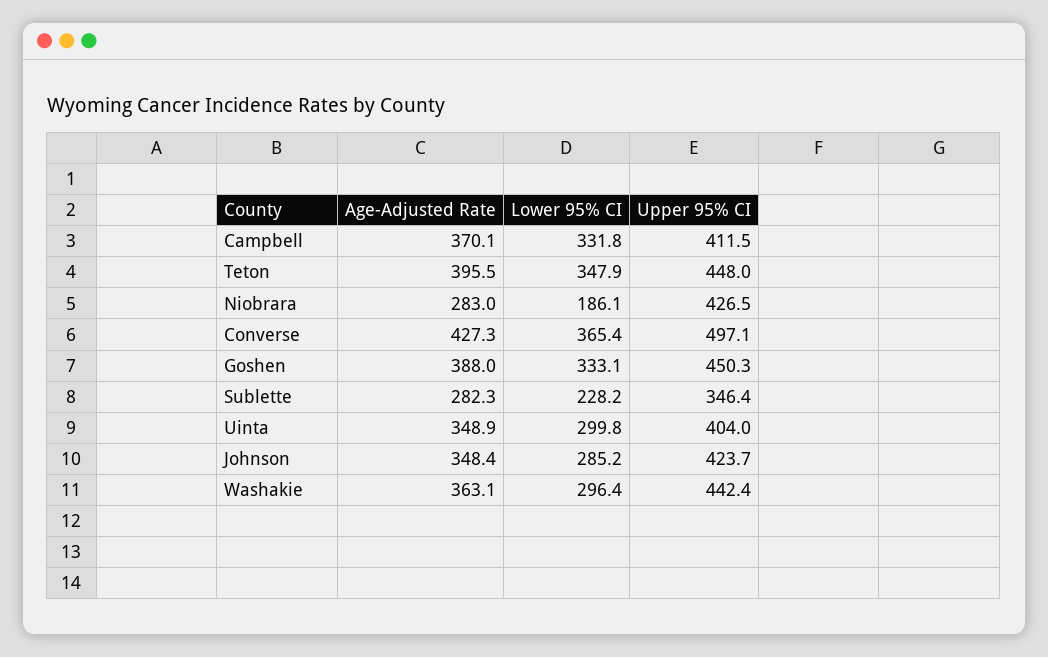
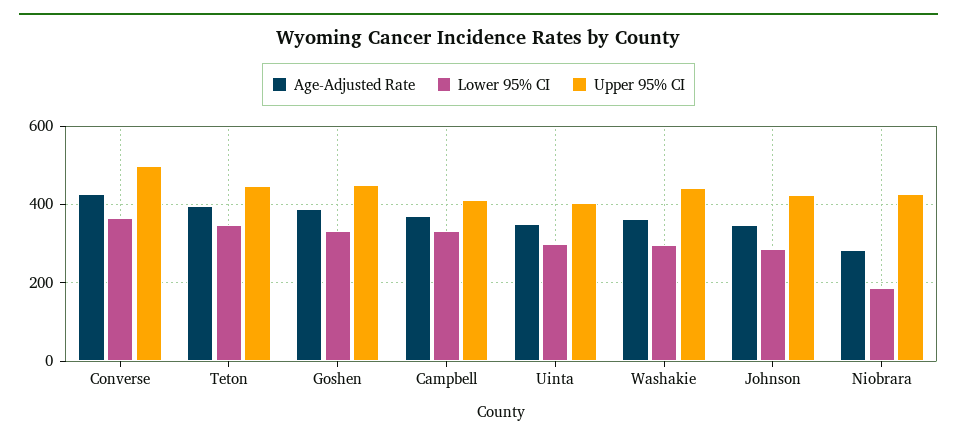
Age-Adjusted Rate, Sublette: 282.3 -> none
Lower 95% CI, Sublette: 228.2 -> none
Upper 95% CI, Sublette: 346.4 -> none

